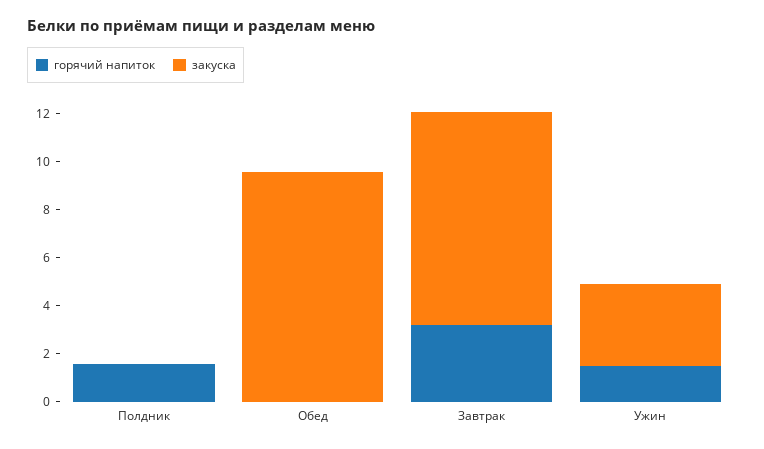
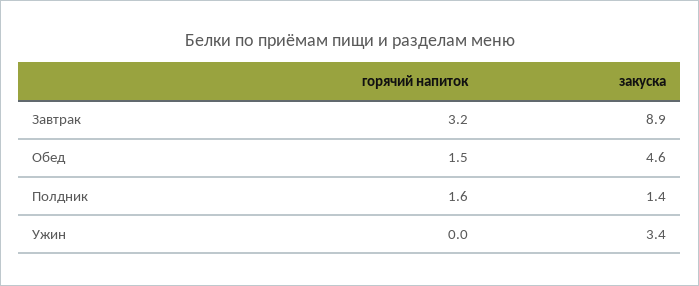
закуска, Полдник: 0 -> 1.4
горячий напиток, Обед: 0 -> 1.5
закуска, Обед: 9.5 -> 4.6
горячий напиток, Ужин: 1.5 -> 0

